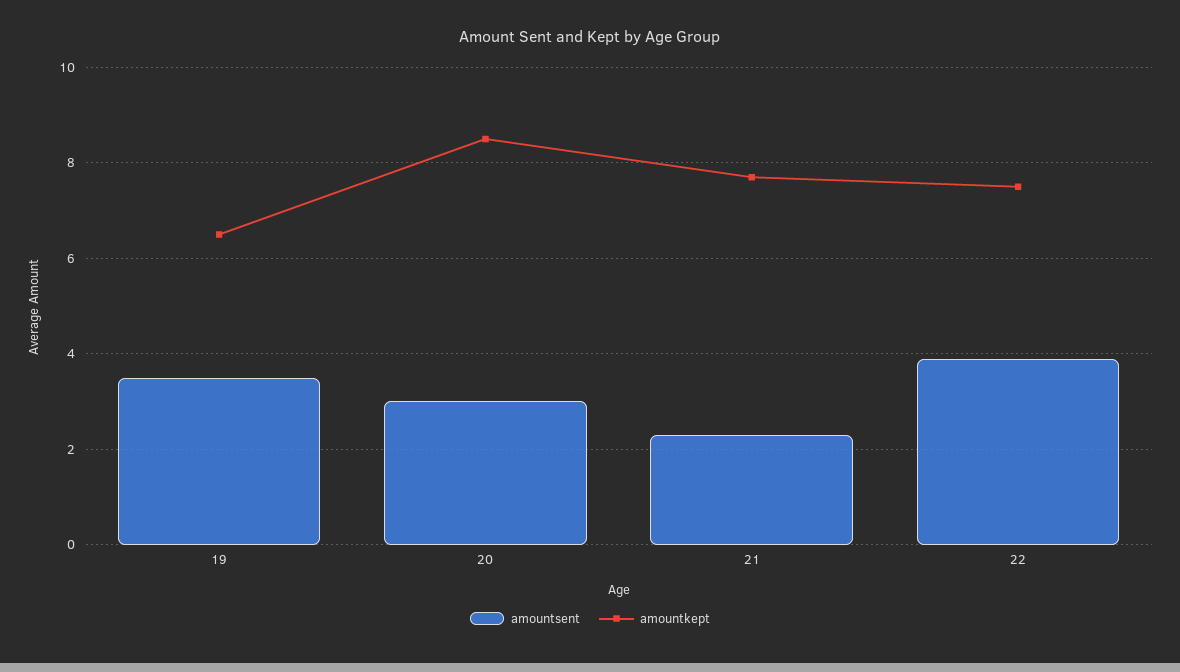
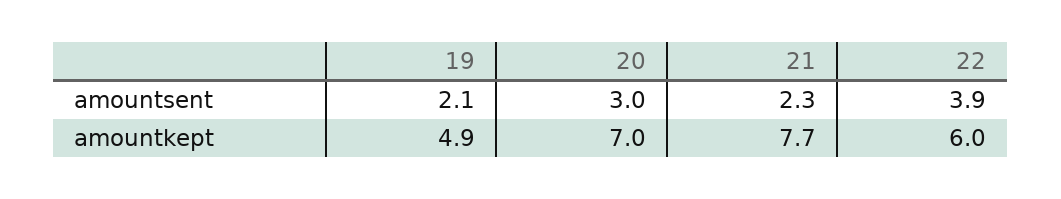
amountsent, 19: 3.5 -> 2.1
amountkept, 19: 6.5 -> 4.9
amountkept, 20: 8.5 -> 7
amountkept, 22: 7.5 -> 6

